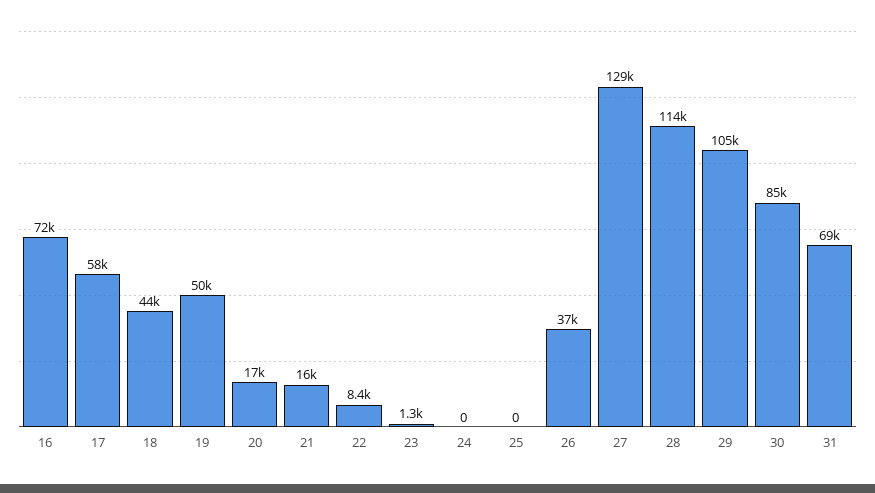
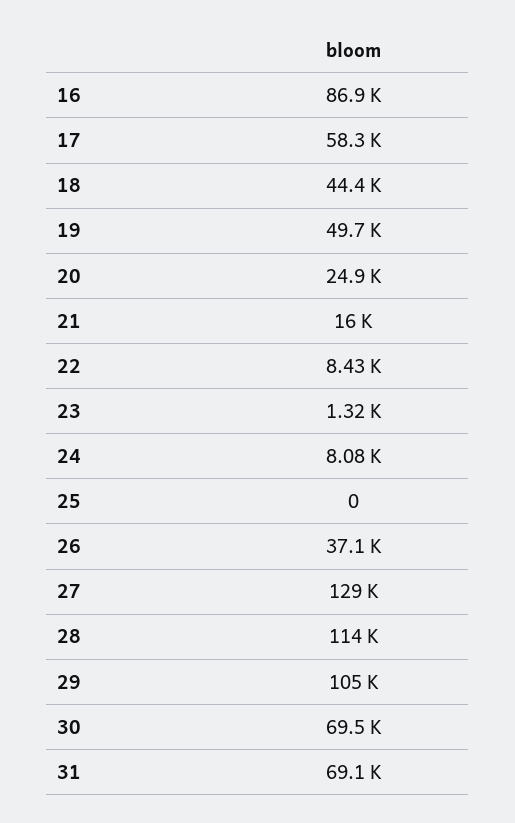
16: 72000 -> 86900
20: 17000 -> 24900
24: 0 -> 8080
30: 85000 -> 69500

